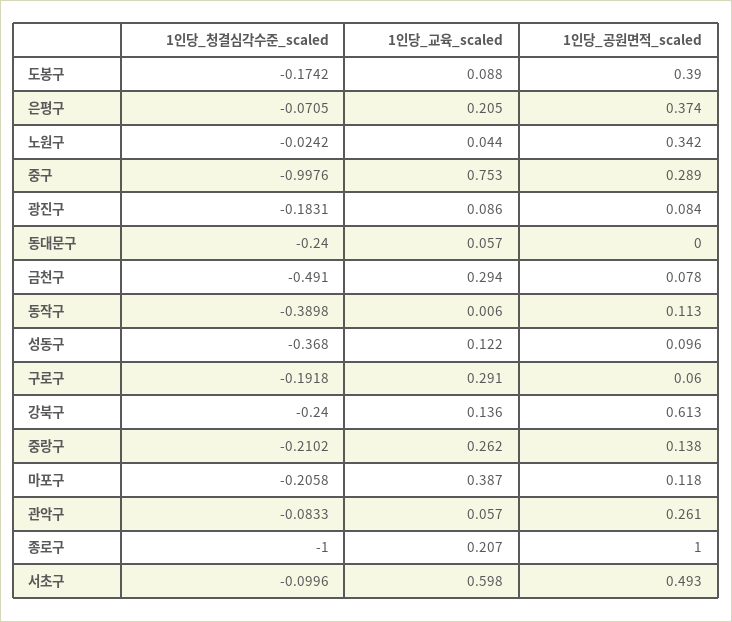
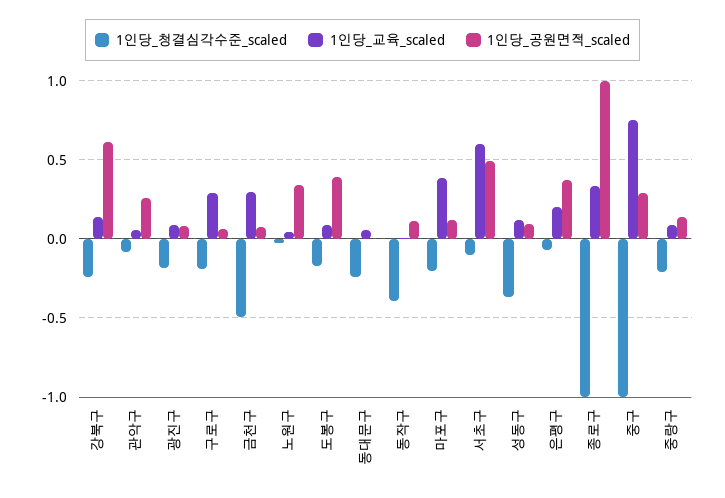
1인당_교육_scaled, 중랑구: 0.262 -> 0.1
1인당_교육_scaled, 종로구: 0.207 -> 0.35

